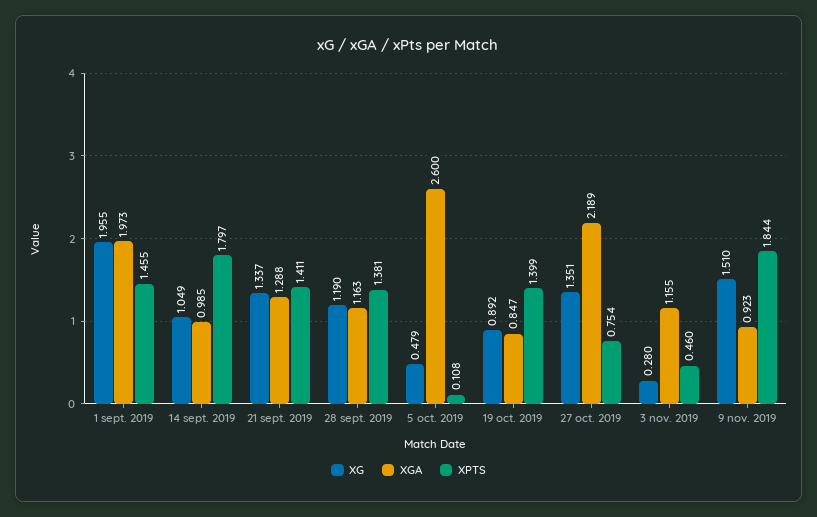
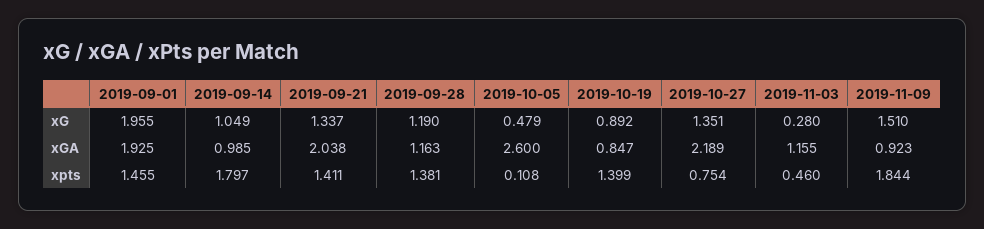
XGA, 1 sept. 2019: 1.973 -> 1.925
XGA, 21 sept. 2019: 1.288 -> 2.038

